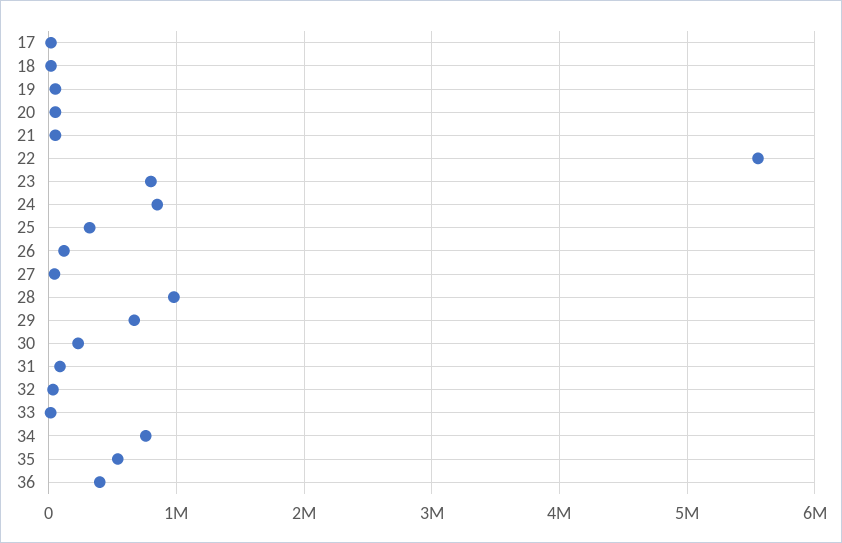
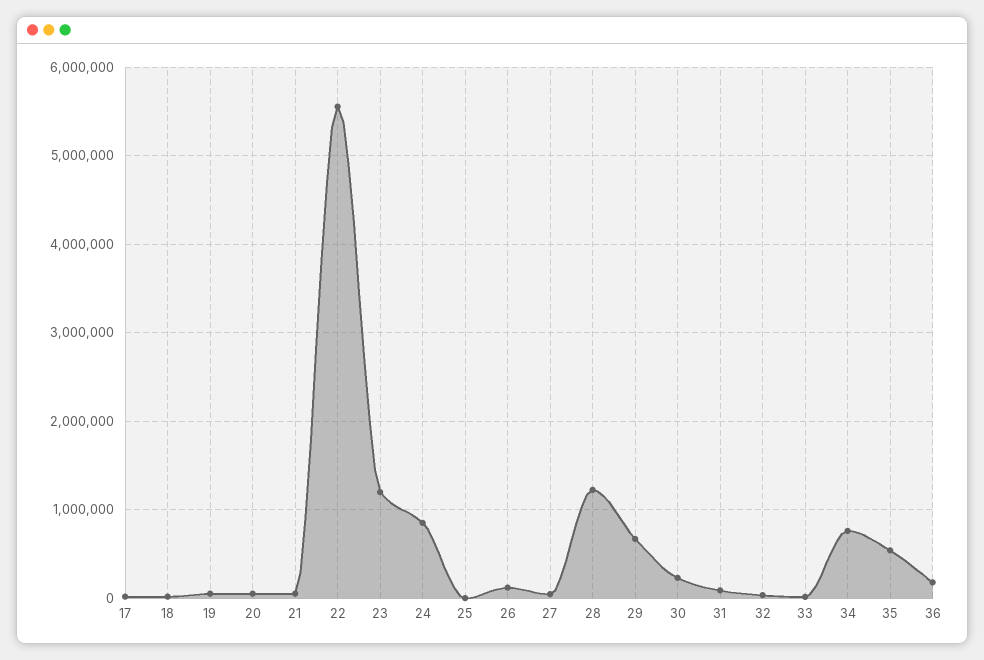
23: 800000 -> 1200000
25: 300000 -> 0
28: 1000000 -> 1200000
36: 400000 -> 200000

